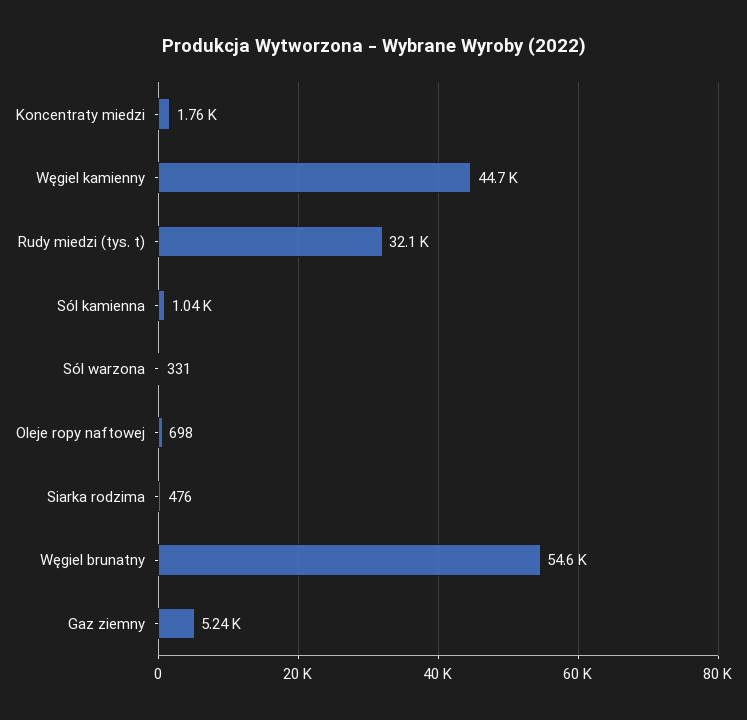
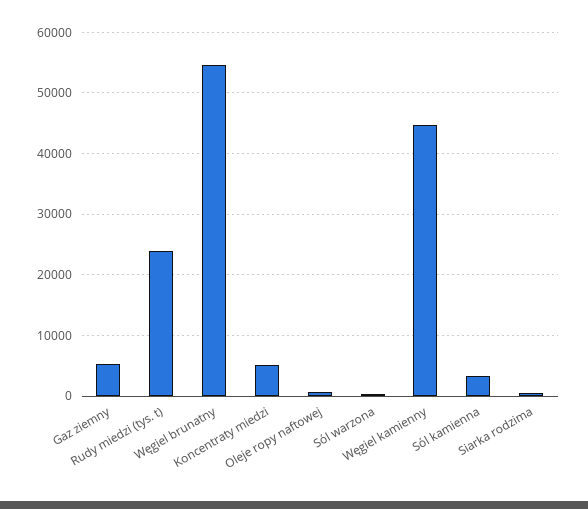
Koncentraty miedzi: 1760 -> 5000
Rudy miedzi (tys. t): 32100 -> 24000
Sól kamienna: 1040 -> 3000

